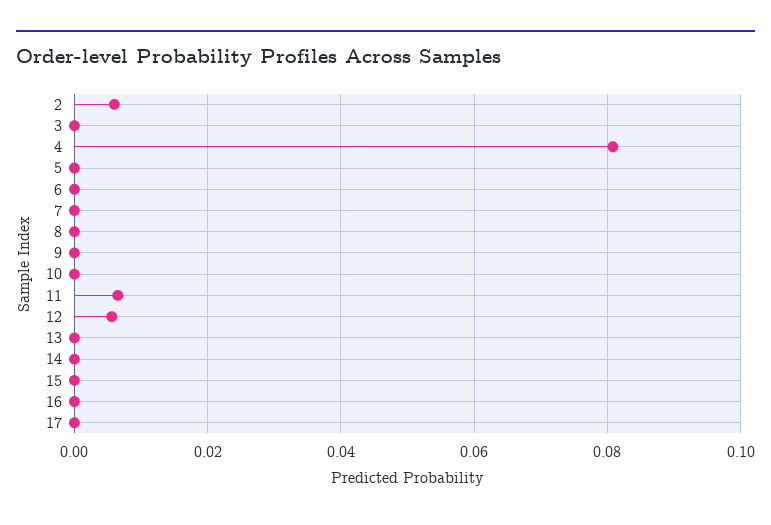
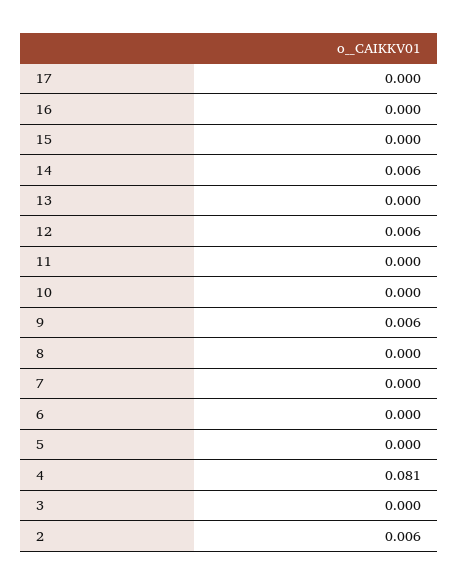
9: 0 -> 0.006
11: 0.006 -> 0
14: 0 -> 0.006

